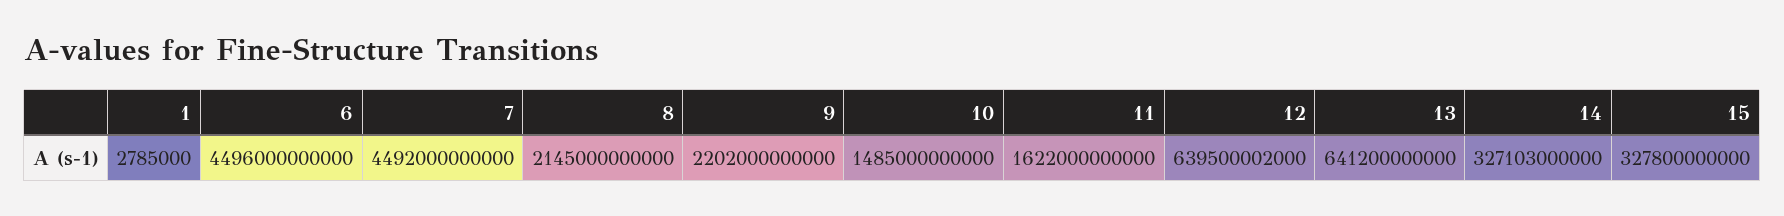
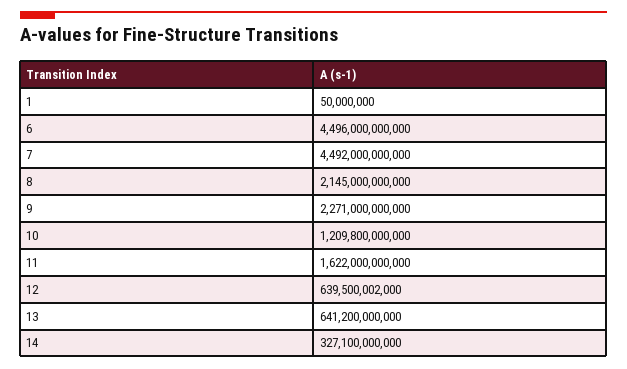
1: 2785000 -> 50000000
9: 2202000000000 -> 2271000000000
10: 1485000000000 -> 1209800000000
14: 327103000000 -> 327100000000
15: 327800000000 -> none

